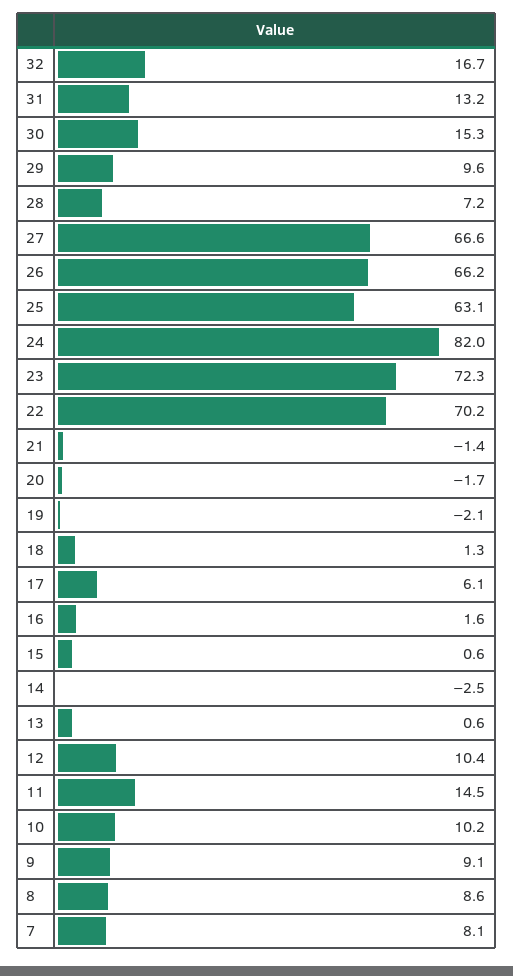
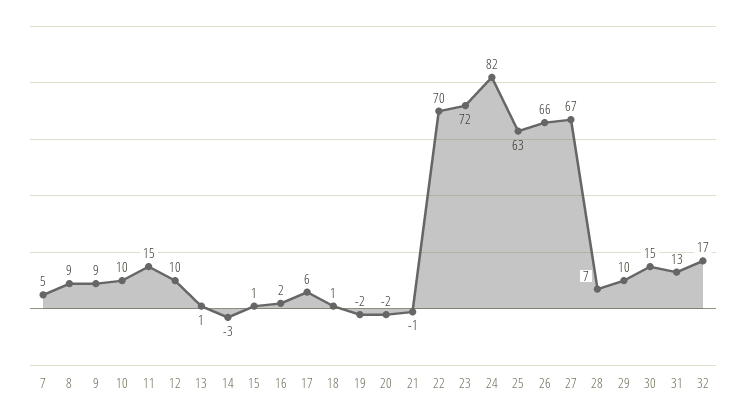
7: 8.1 -> 5

